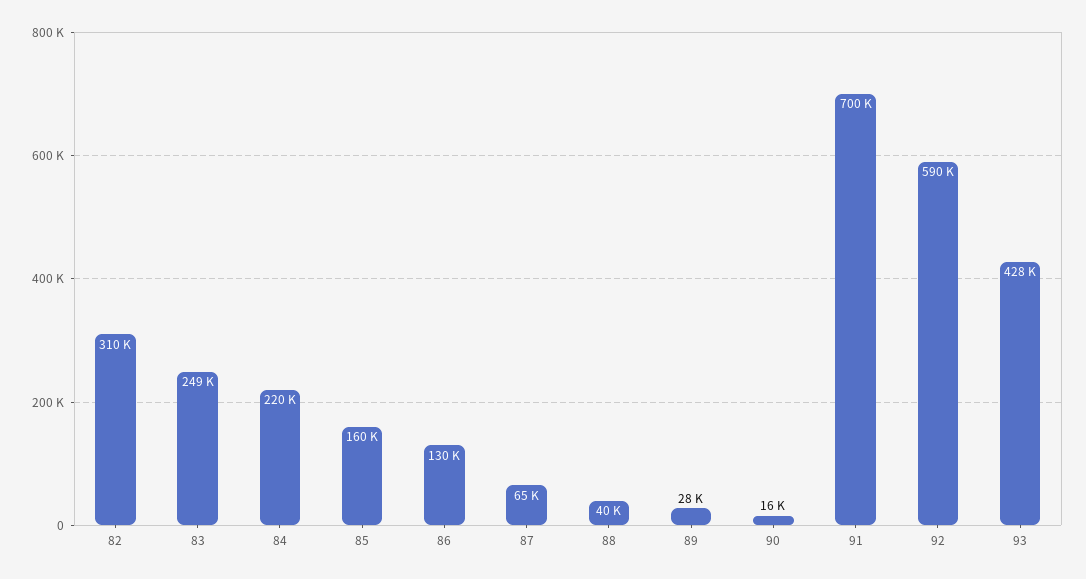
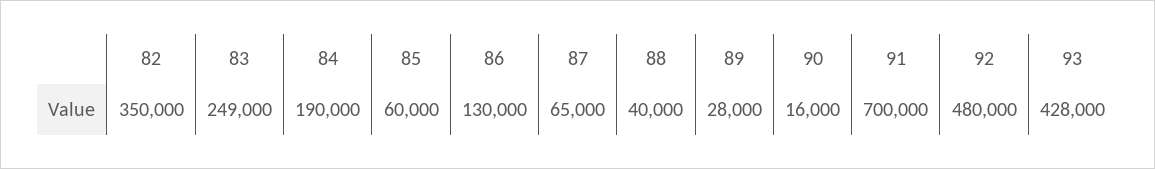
82: 310000 -> 350000
84: 220000 -> 190000
85: 160000 -> 60000
92: 590000 -> 480000

